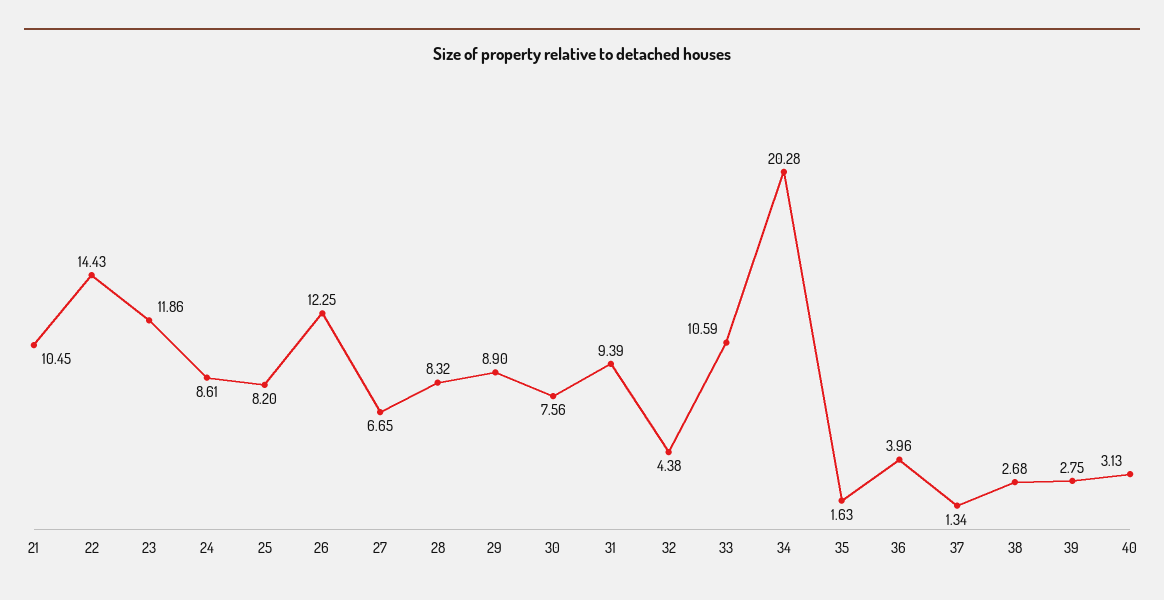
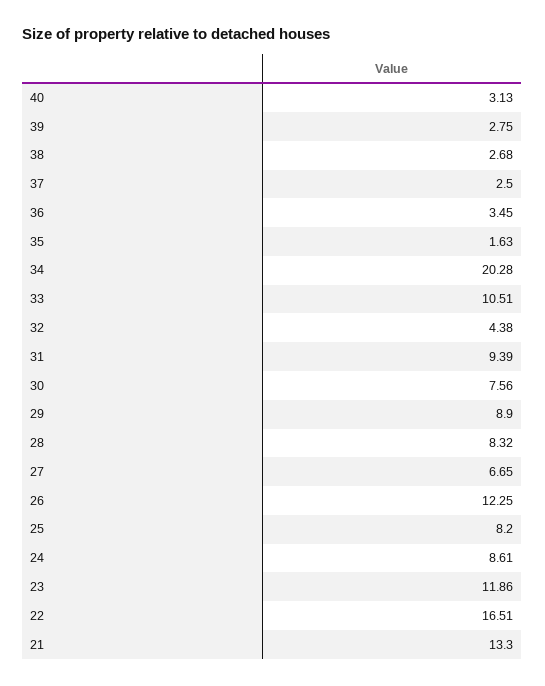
21: 10.45 -> 13.3
22: 14.43 -> 16.51
33: 10.59 -> 10.51
36: 3.96 -> 3.45
37: 1.34 -> 2.5

